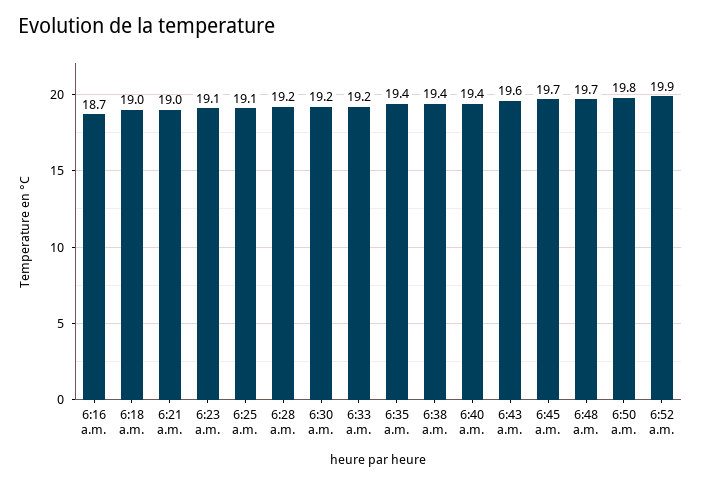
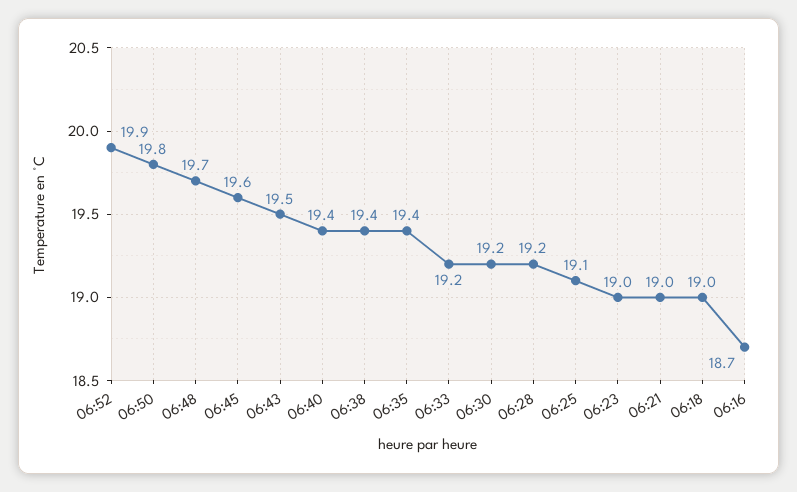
6:23 a.m.: 19.1 -> 19
6:43 a.m.: 19.6 -> 19.5
6:45 a.m.: 19.7 -> 19.6

